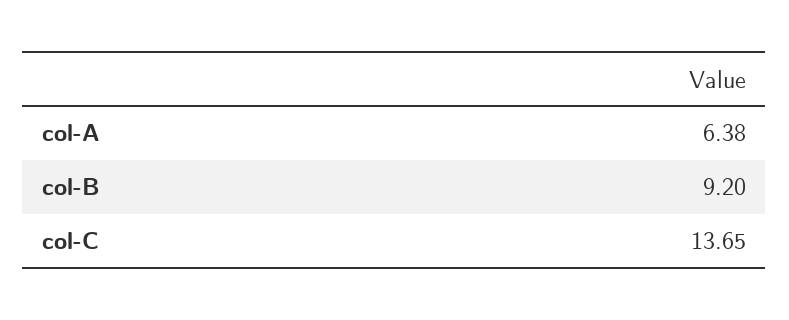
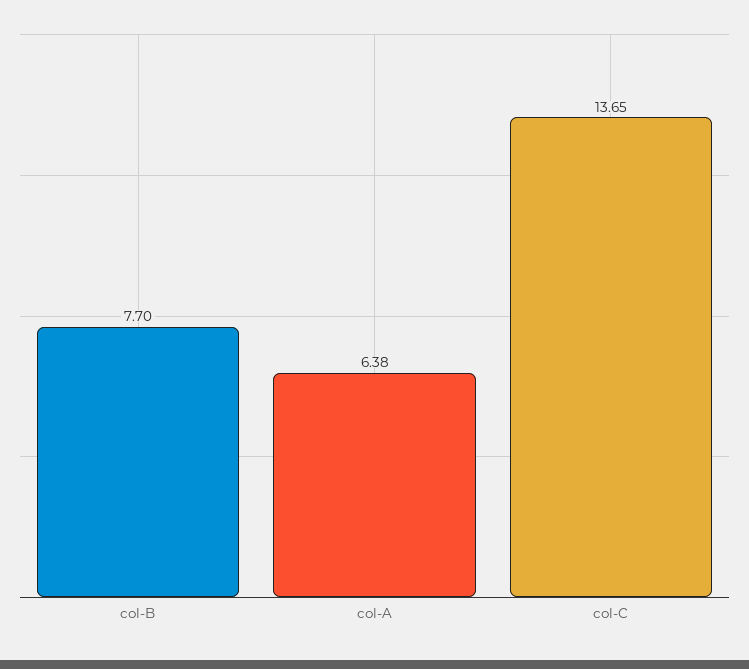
col-B: 9.2 -> 7.7

